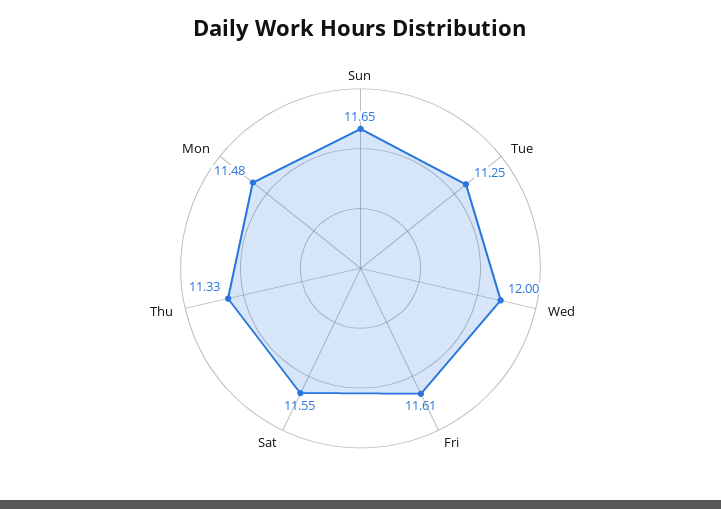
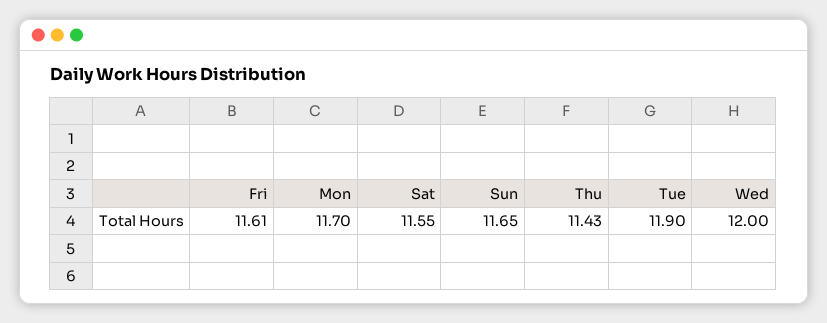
Tue: 11.25 -> 11.9
Thu: 11.33 -> 11.43
Mon: 11.48 -> 11.7

